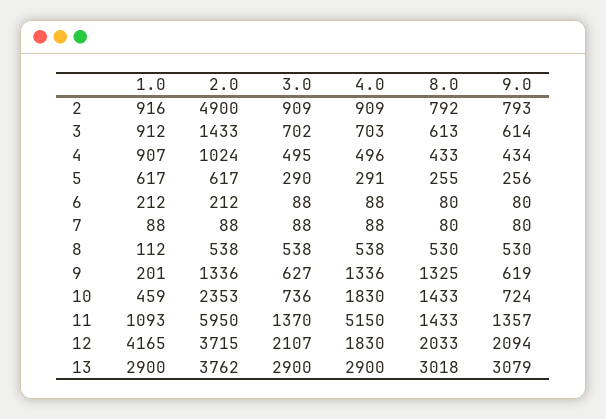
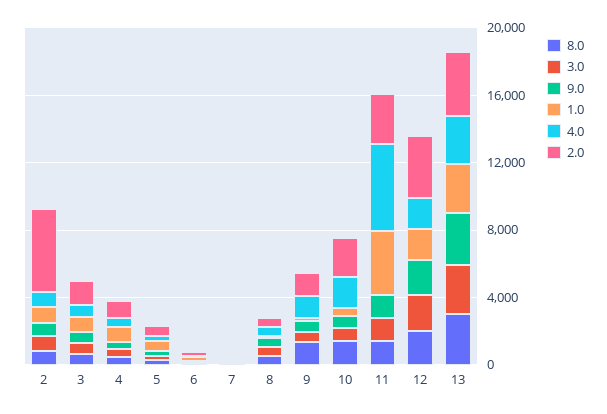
1.0, 11: 1093 -> 4000
2.0, 11: 5950 -> 3000
1.0, 12: 4165 -> 2000

